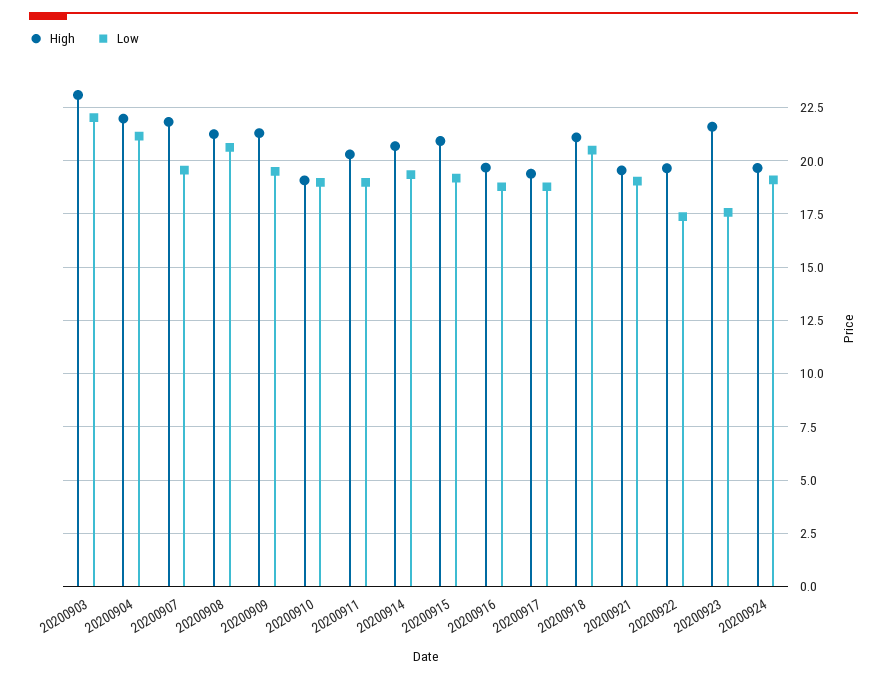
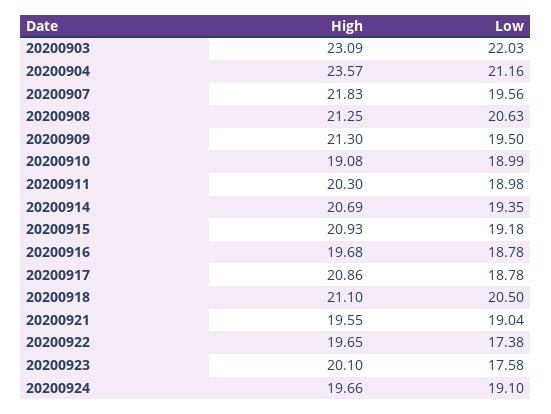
High, 20200904: 22 -> 23.57
High, 20200917: 19.5 -> 20.86
High, 20200923: 21.5 -> 20.1

